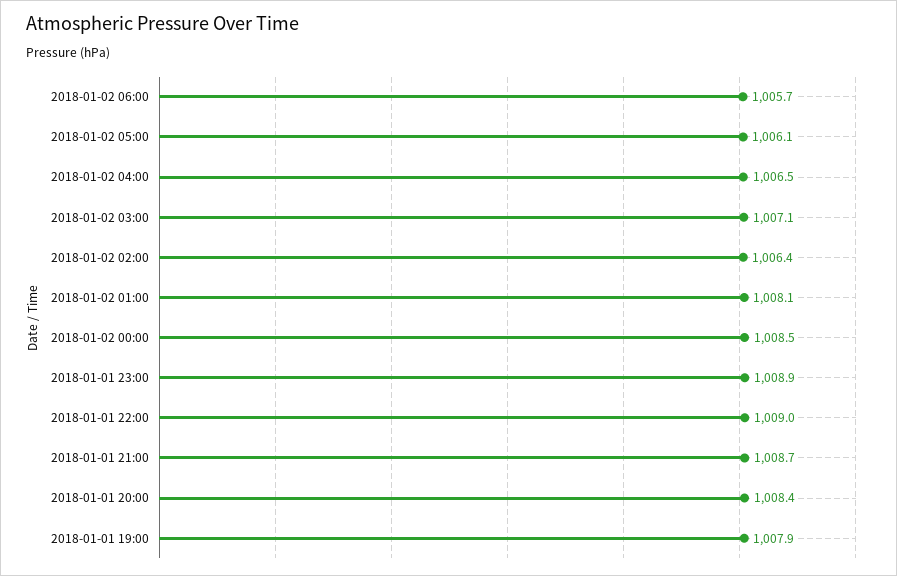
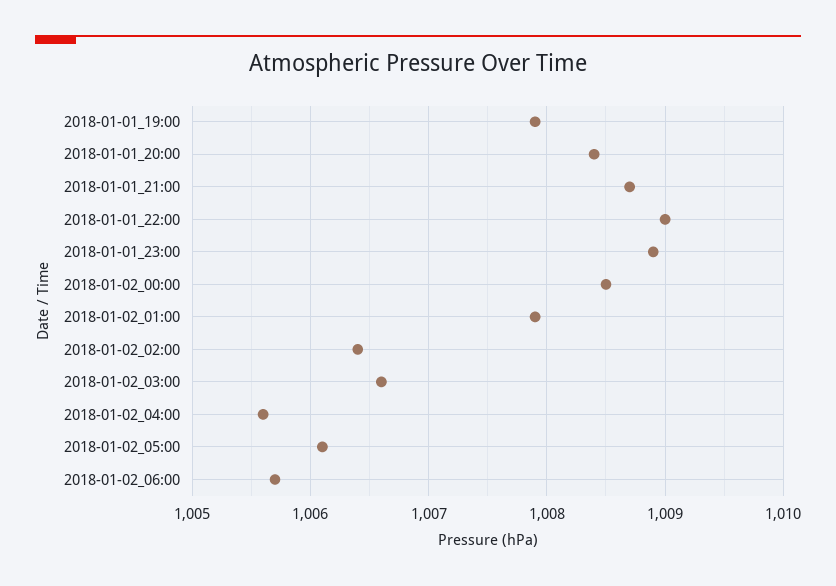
2018-01-02 04:00: 1006.5 -> 1005.6
2018-01-02 03:00: 1007.1 -> 1006.6
2018-01-02 01:00: 1008.1 -> 1007.9

